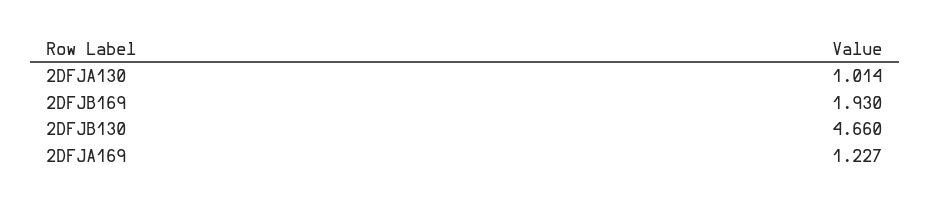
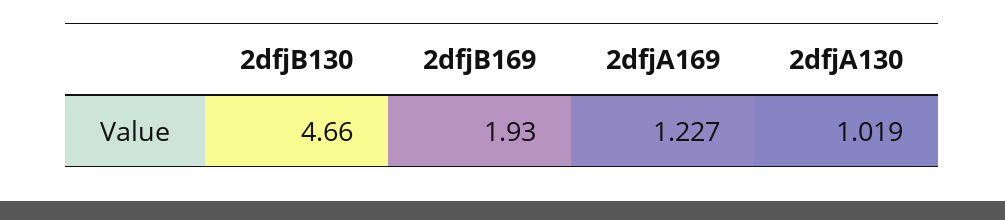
2DFJA130: 1.014 -> 1.019

